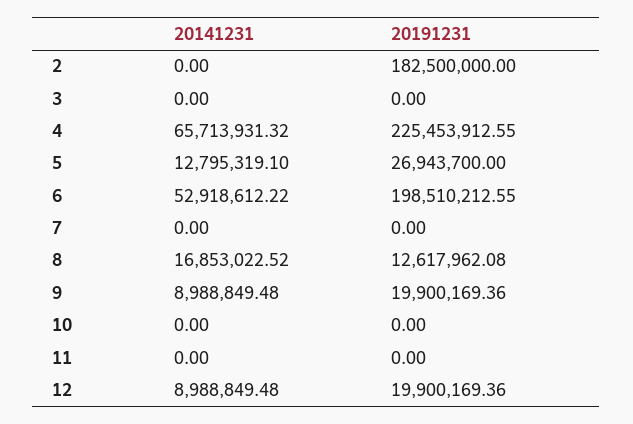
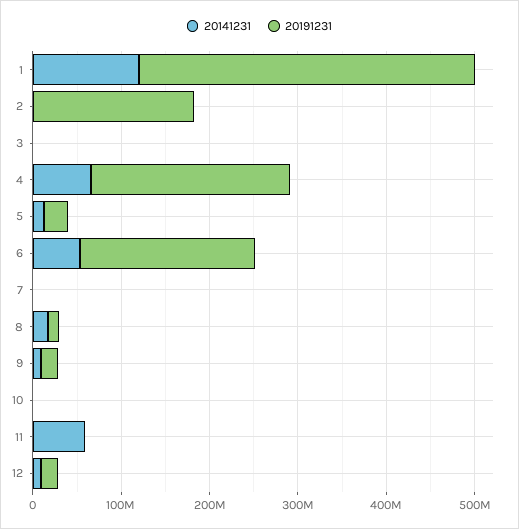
20141231, 11: 0 -> 60000000
20141231, 1: none -> 120000000
20191231, 1: none -> 380000000

